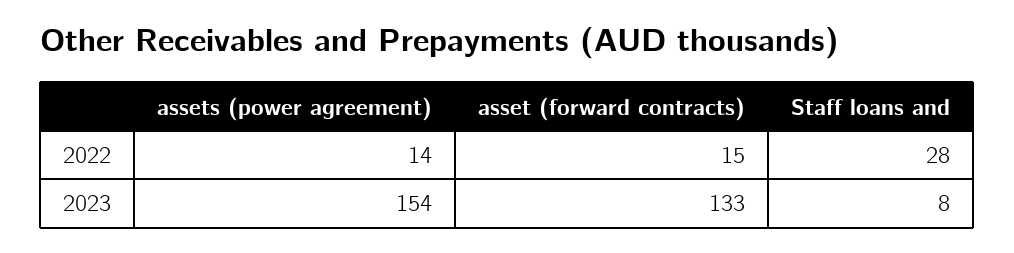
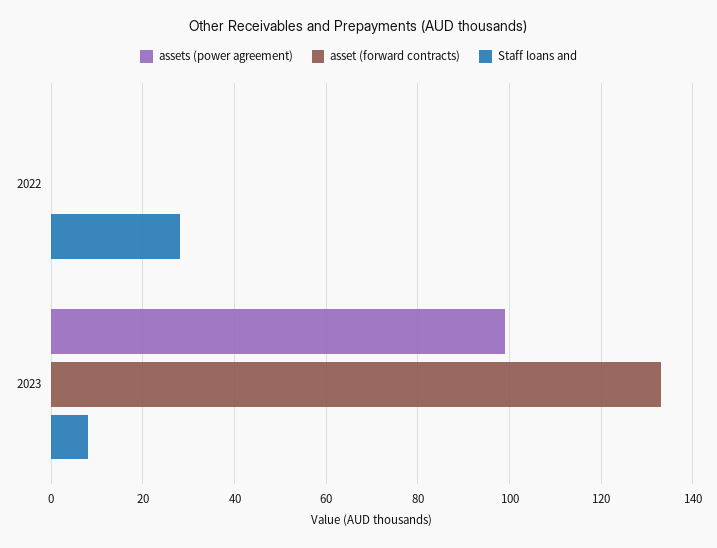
assets (power agreement), 2022: 14 -> 0
asset (forward contracts), 2022: 15 -> 0
assets (power agreement), 2023: 154 -> 100

